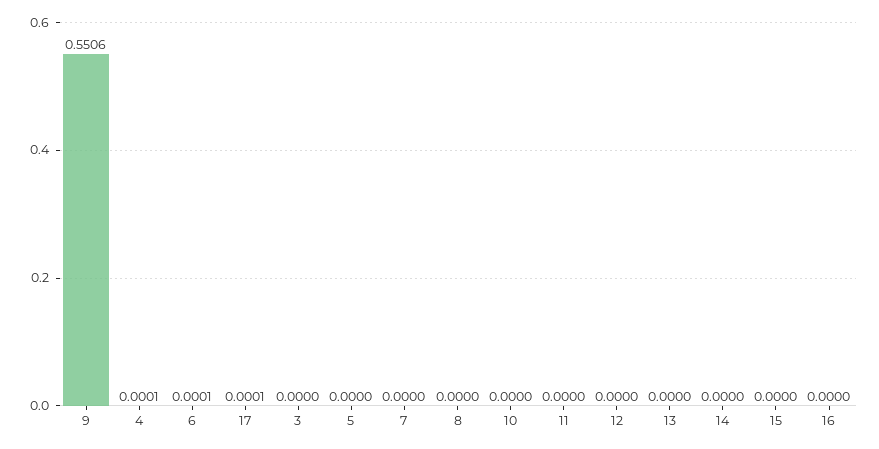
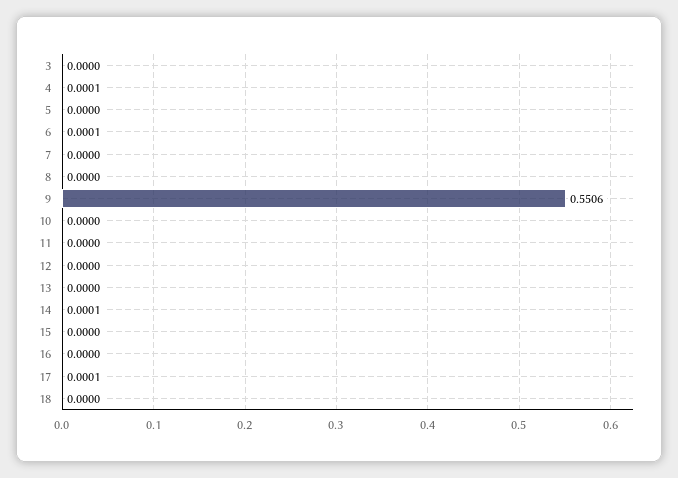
14: 0 -> 0.0001
18: none -> 0

